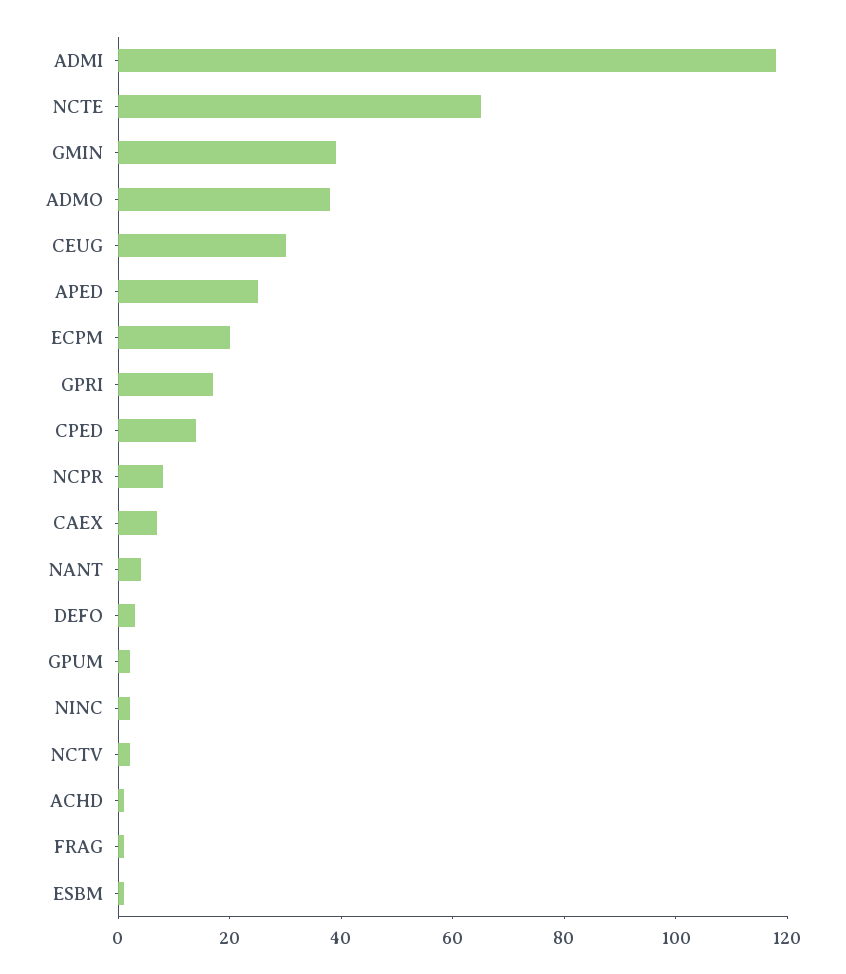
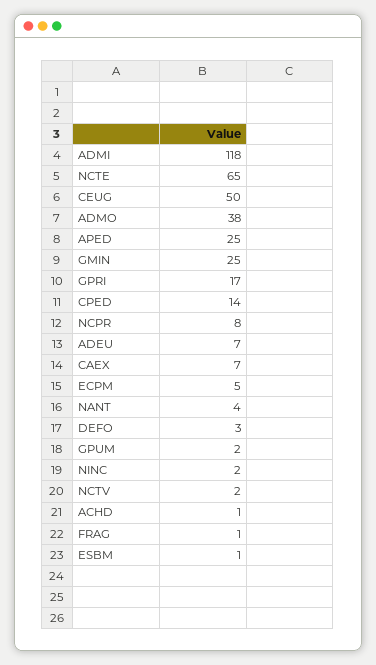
GMIN: 40 -> 25
CEUG: 30 -> 50
ECPM: 20 -> 5
ADEU: none -> 7

